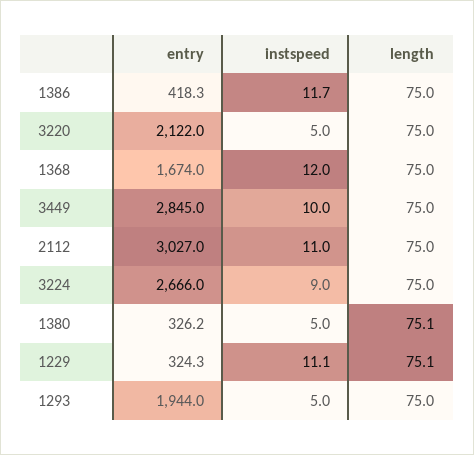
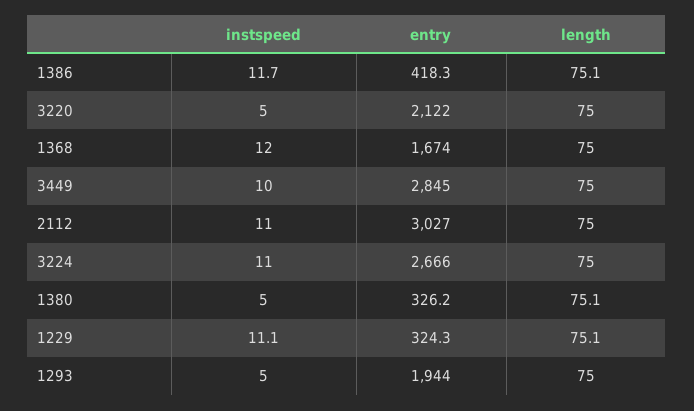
length, 1386: 75 -> 75.1
instspeed, 3224: 9 -> 11

